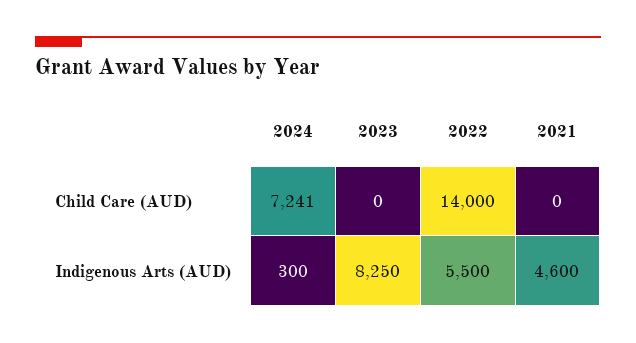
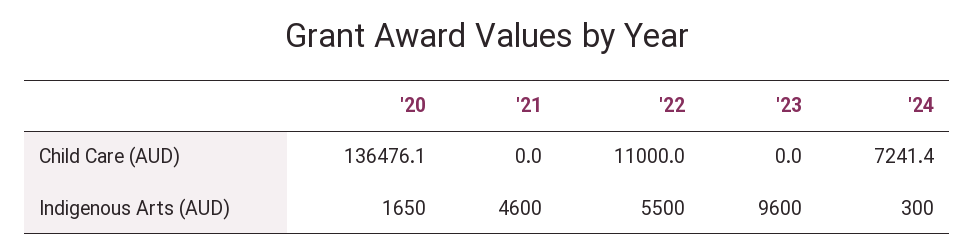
2022, Child Care (AUD): 14000 -> 11000
2023, Indigenous Arts (AUD): 8250 -> 9600
'20, Child Care (AUD): none -> 136476.1
'20, Indigenous Arts (AUD): none -> 1650

